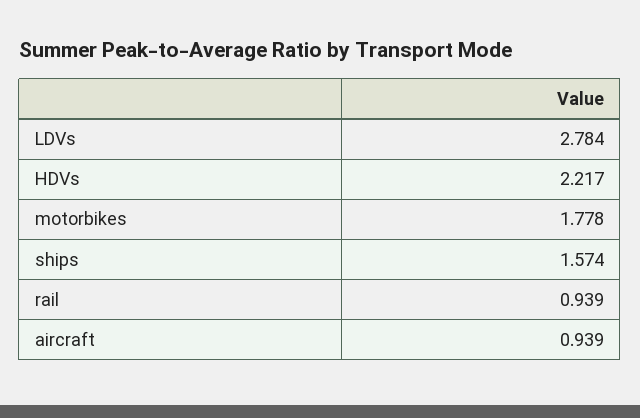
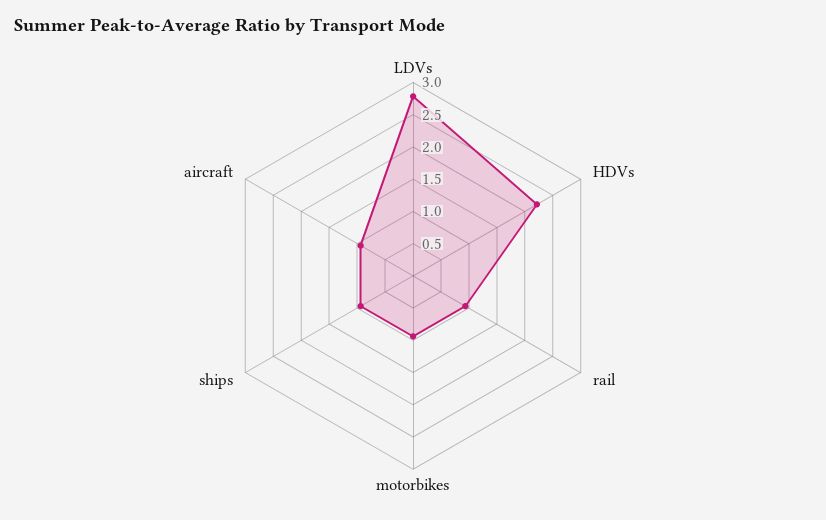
motorbikes: 1.778 -> 1
ships: 1.574 -> 1

